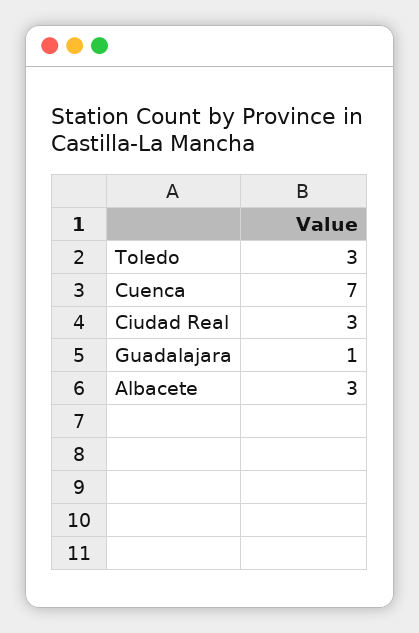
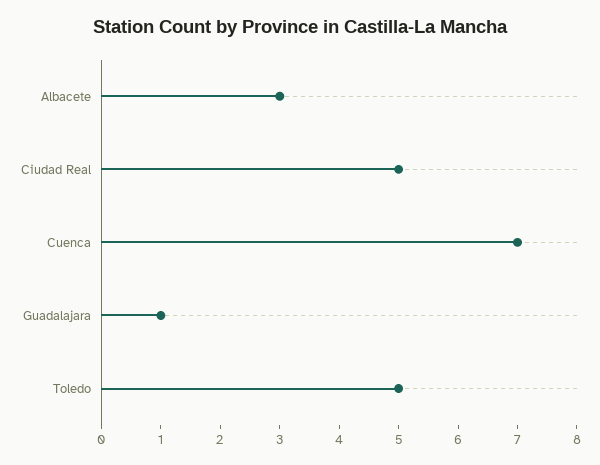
Toledo: 3 -> 5
Ciudad Real: 3 -> 5

